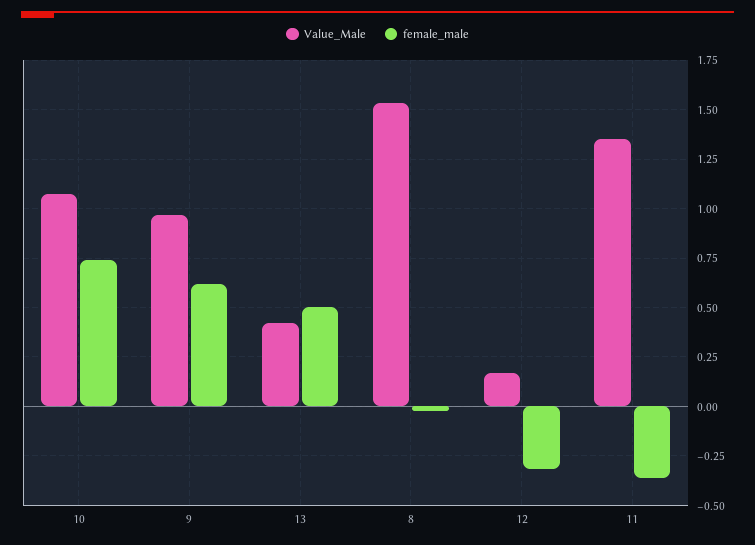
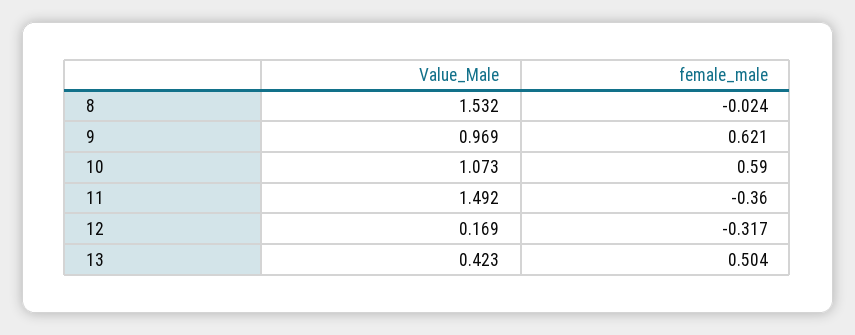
female_male, 10: 0.75 -> 0.59
Value_Male, 11: 1.35 -> 1.492

